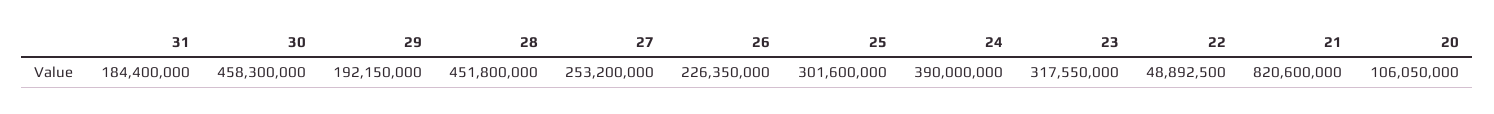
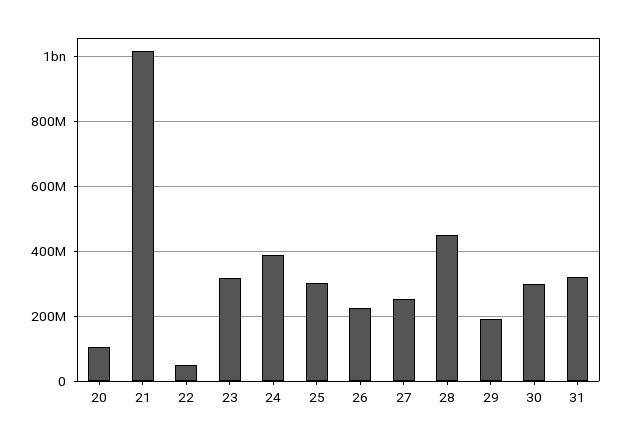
31: 184400000 -> 320000000
30: 458300000 -> 300000000
21: 820600000 -> 1020000000

